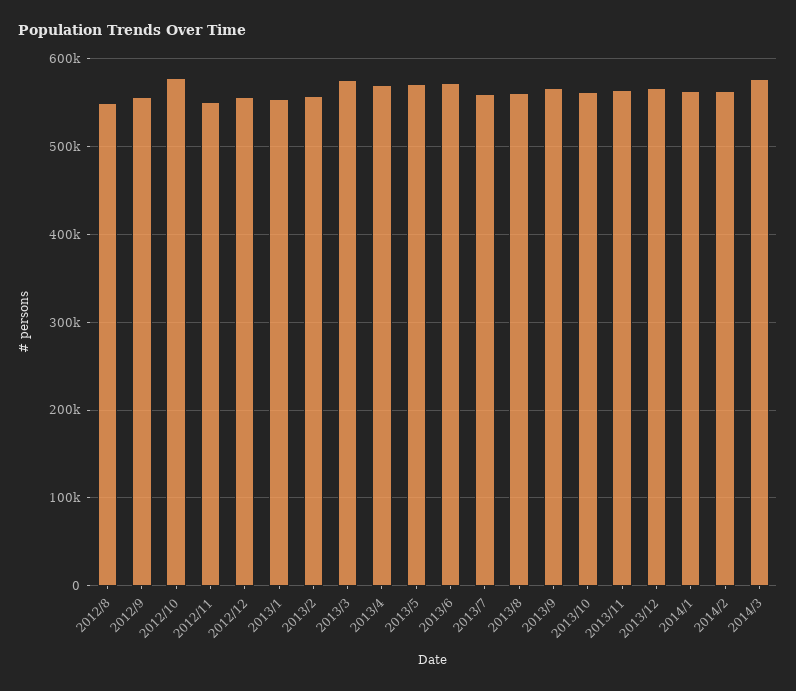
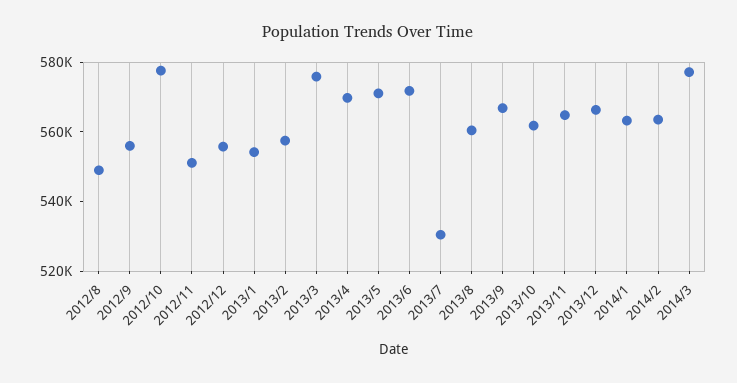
2013/7: 560000 -> 530000

